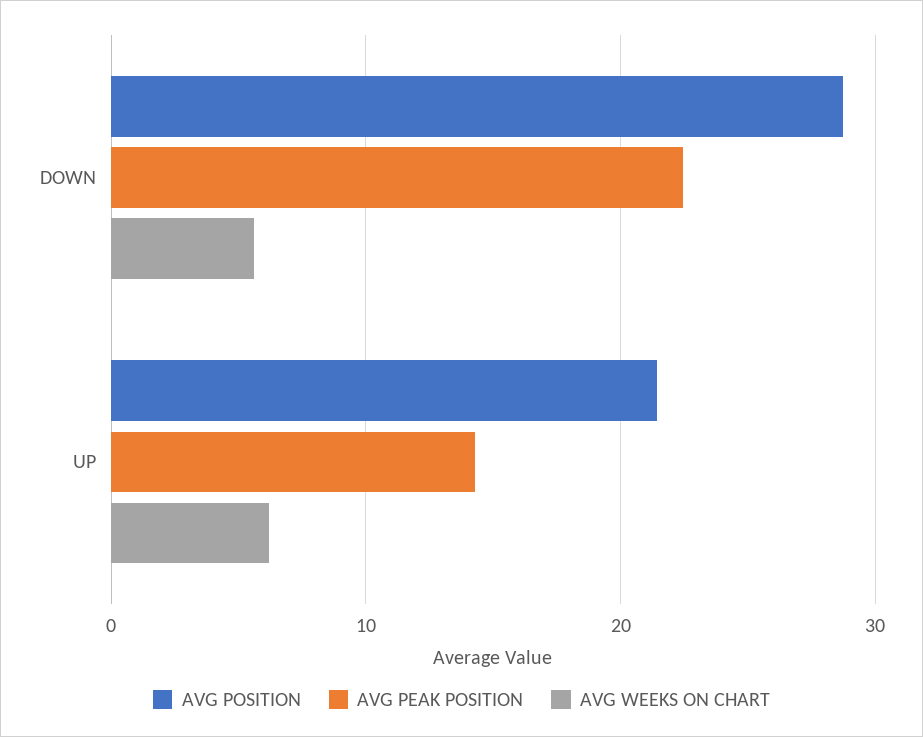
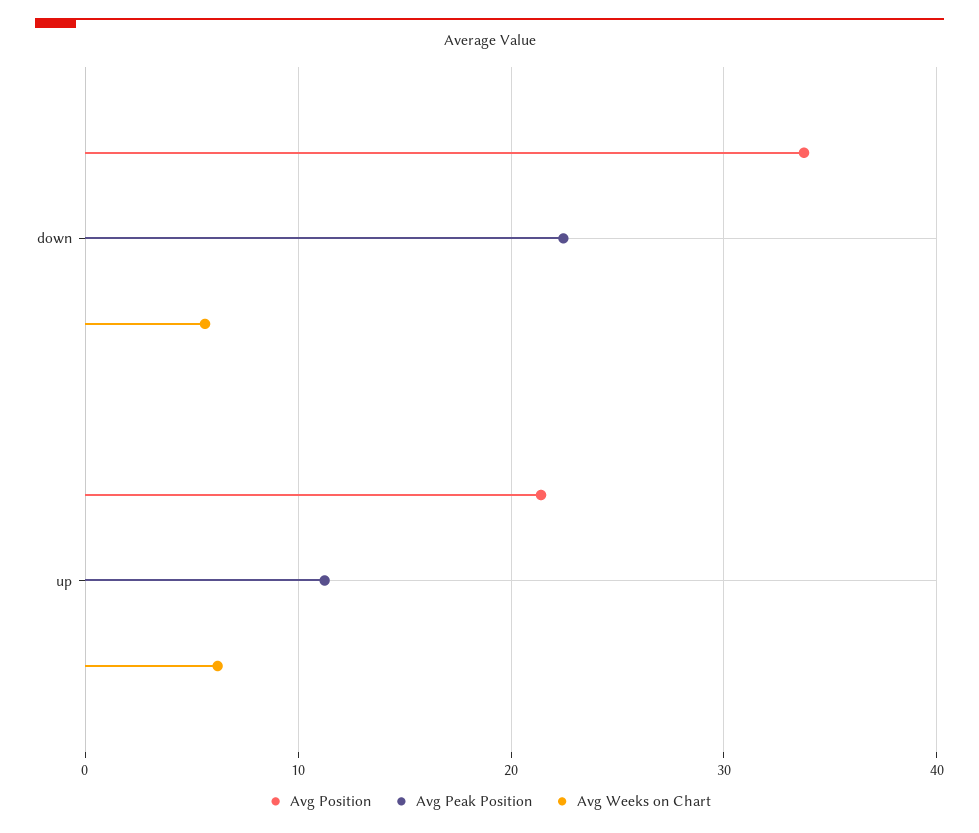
AVG POSITION, DOWN: 29 -> 34
AVG PEAK POSITION, UP: 14 -> 11

